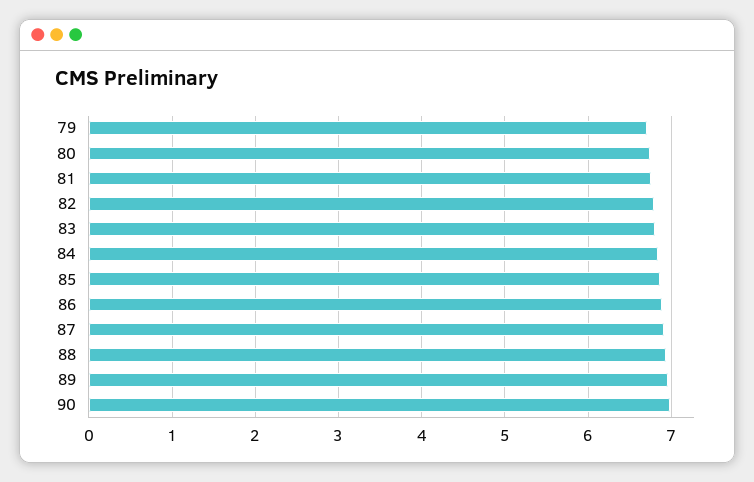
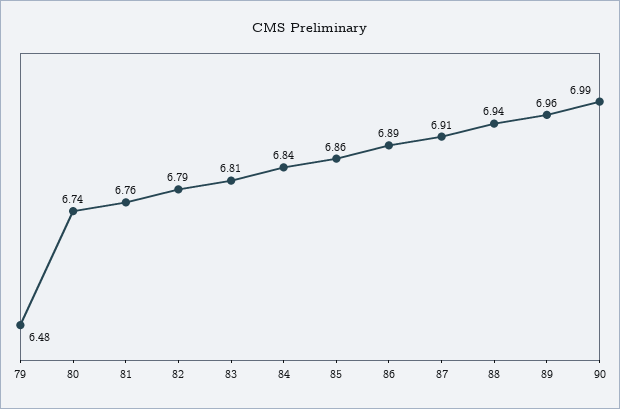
79: 6.7 -> 6.48

